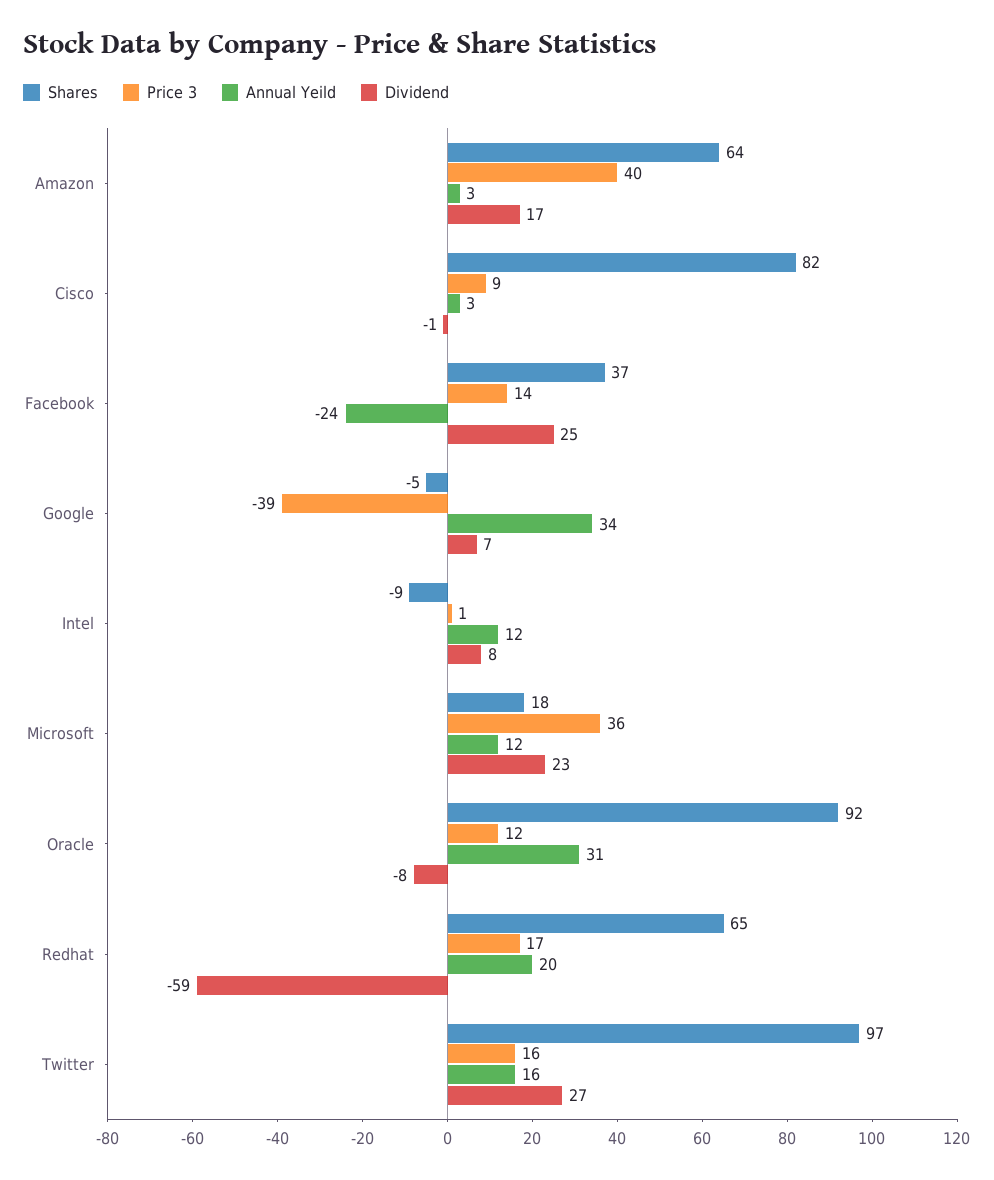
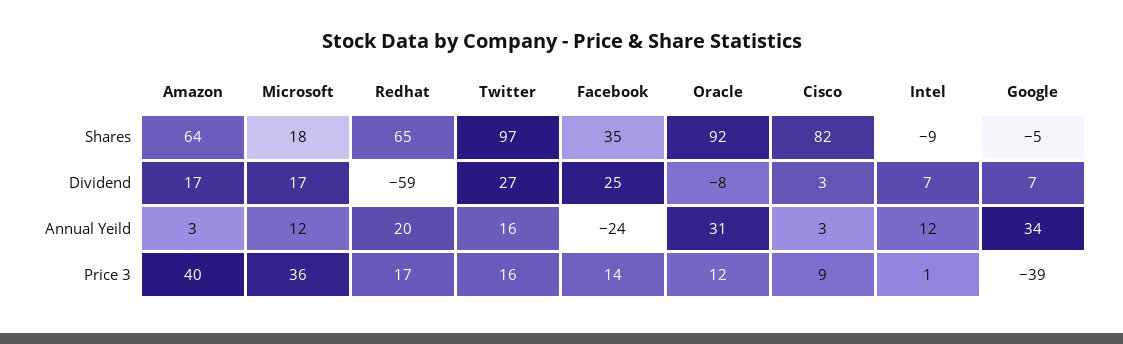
Dividend, Cisco: -1 -> 3
Shares, Facebook: 37 -> 35
Dividend, Intel: 8 -> 7
Dividend, Microsoft: 23 -> 17

